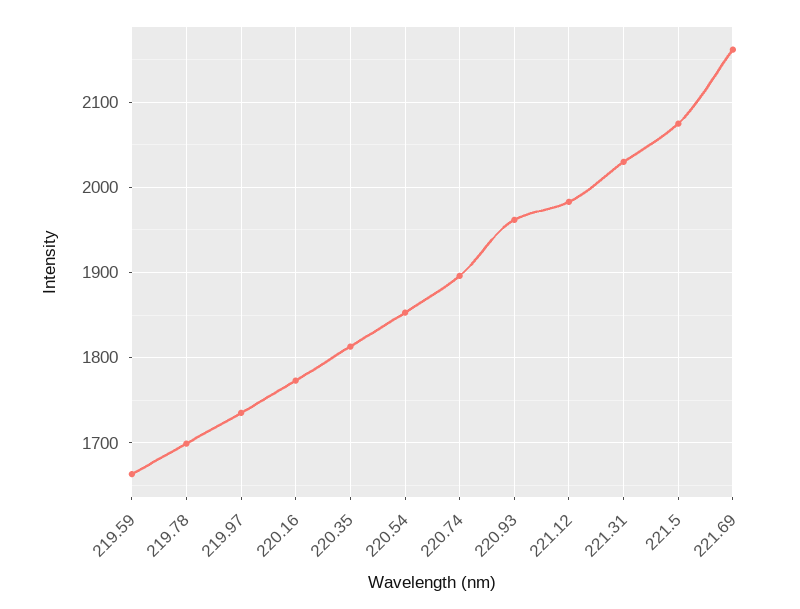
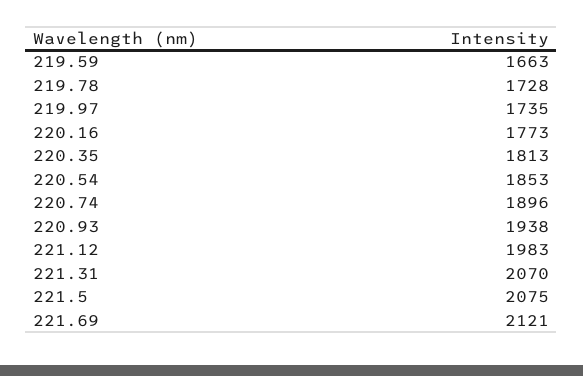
219.78: 1700 -> 1728
220.93: 1960 -> 1938
221.31: 2030 -> 2070
221.69: 2160 -> 2121

